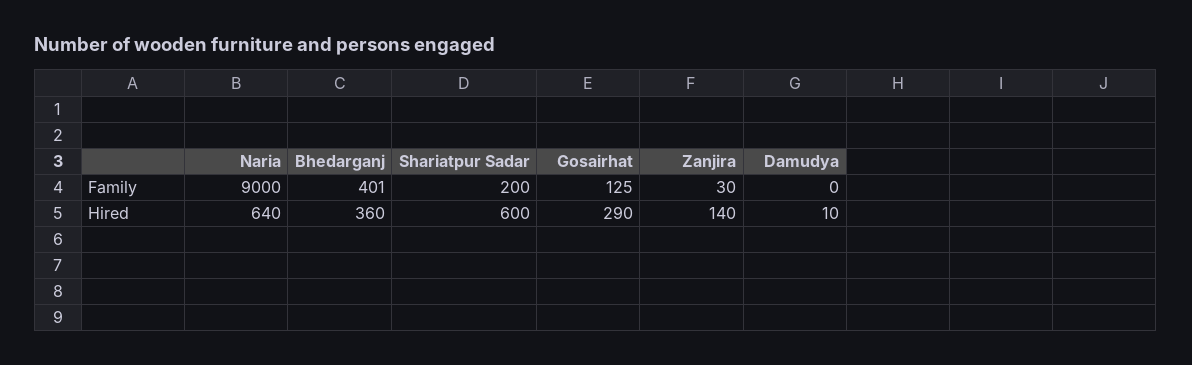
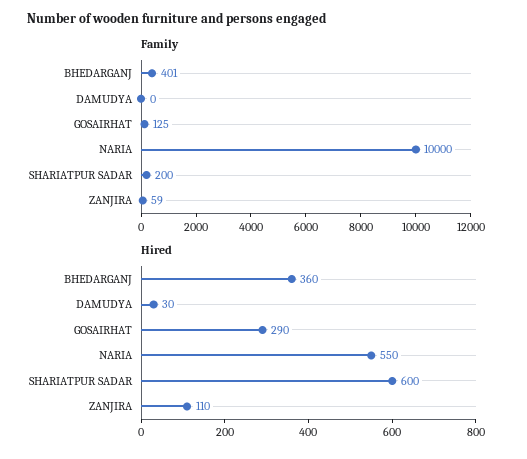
Family, Naria: 9000 -> 10000
Family, Zanjira: 30 -> 59
Hired, Naria: 640 -> 550
Hired, Zanjira: 140 -> 110
Hired, Damudya: 10 -> 30

